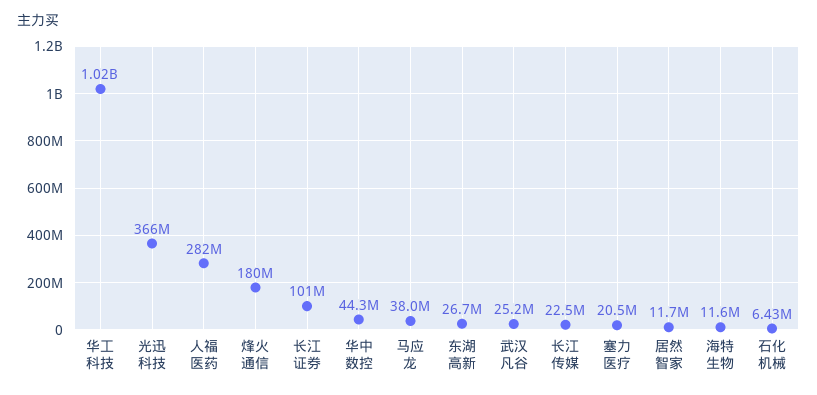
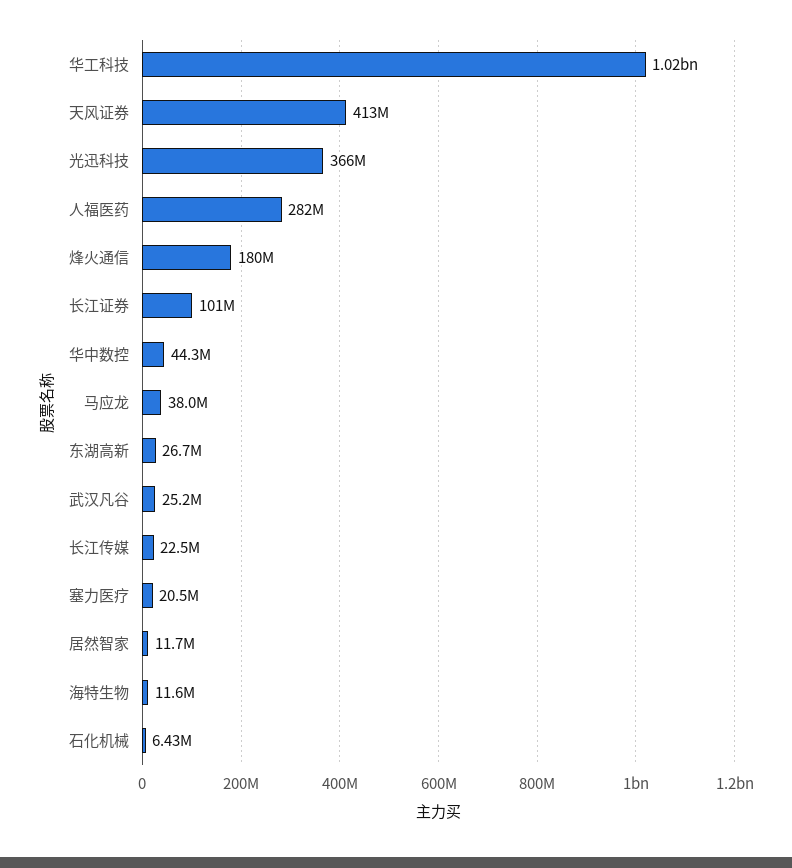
天风证券: none -> 413000000

